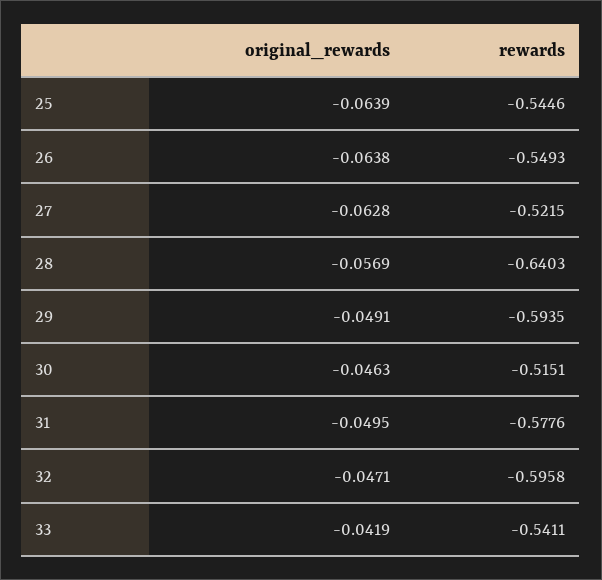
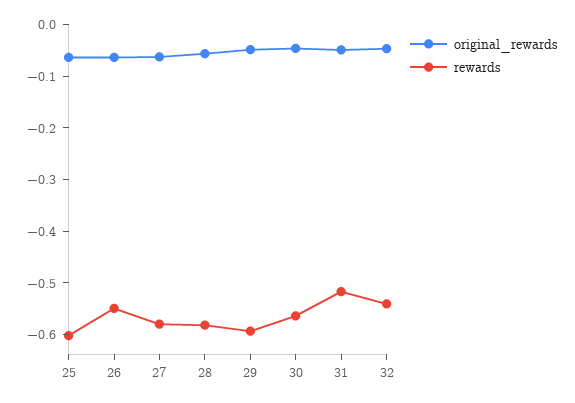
rewards, 25: -0.5446 -> -0.6
rewards, 27: -0.5215 -> -0.58
rewards, 28: -0.6403 -> -0.58
rewards, 30: -0.5151 -> -0.56
rewards, 31: -0.5776 -> -0.52
rewards, 32: -0.5958 -> -0.54
original_rewards, 33: -0.0419 -> none
rewards, 33: -0.5411 -> none

